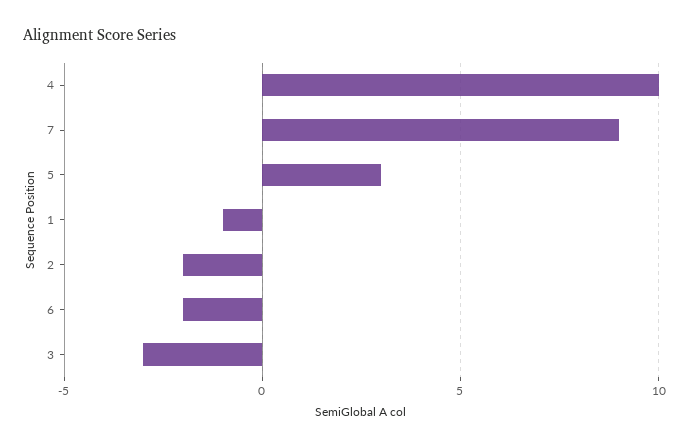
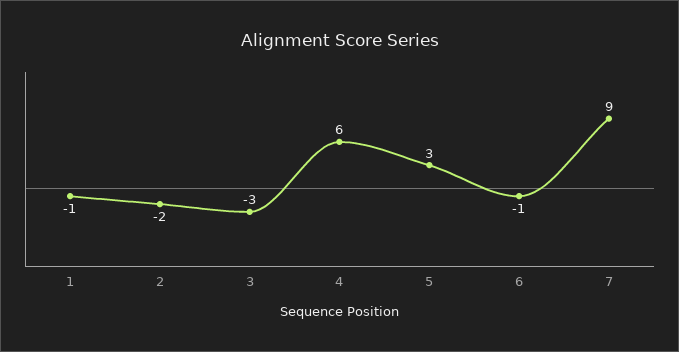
4: 10 -> 6
6: -2 -> -1

